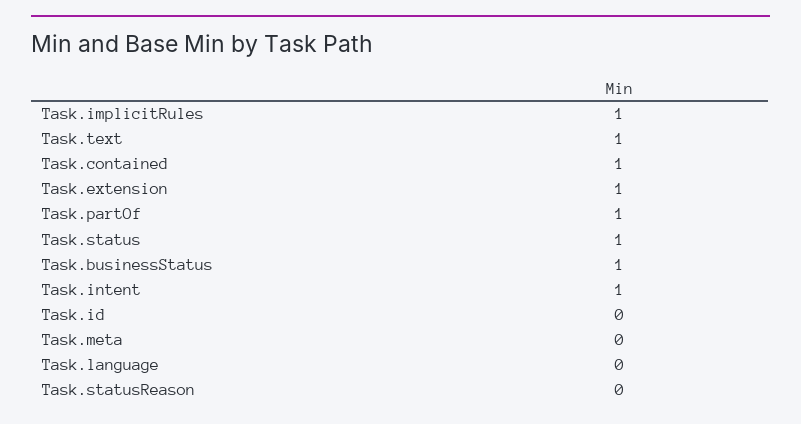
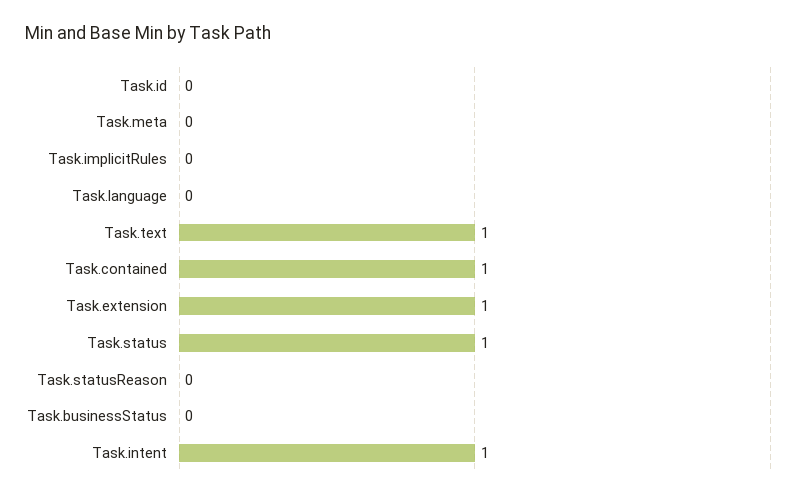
Task.implicitRules: 1 -> 0
Task.partOf: 1 -> none
Task.businessStatus: 1 -> 0

